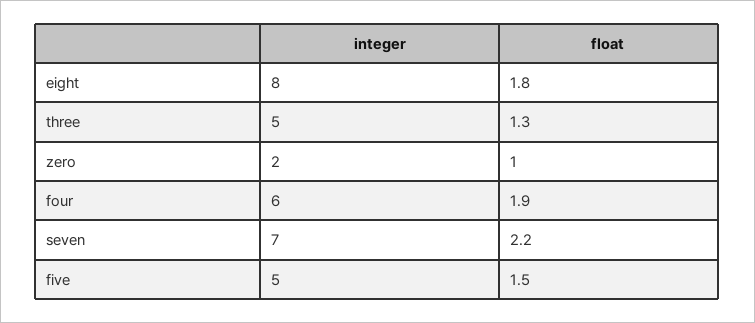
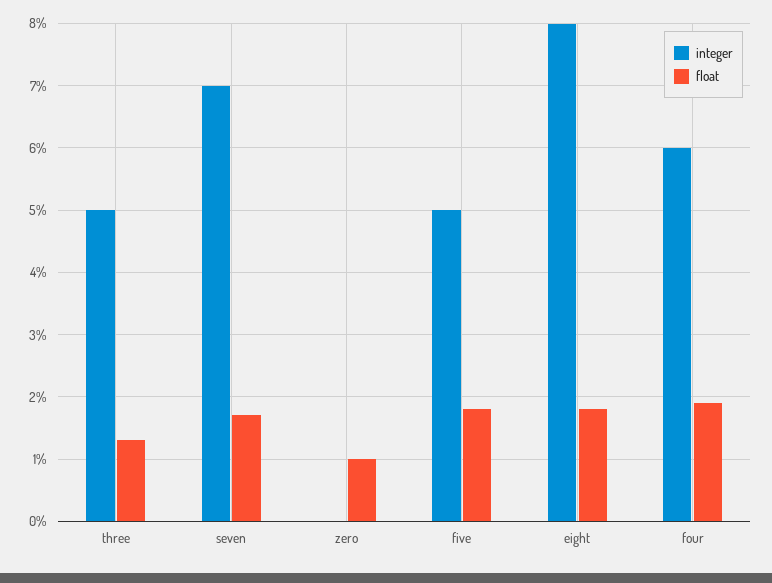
integer, zero: 2 -> 0
float, seven: 2.2 -> 1.7
float, five: 1.5 -> 1.8

